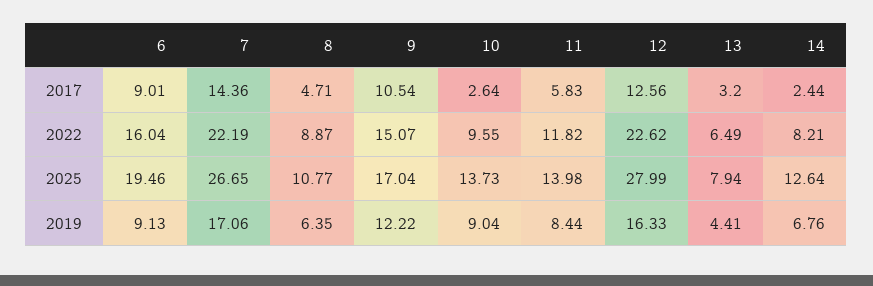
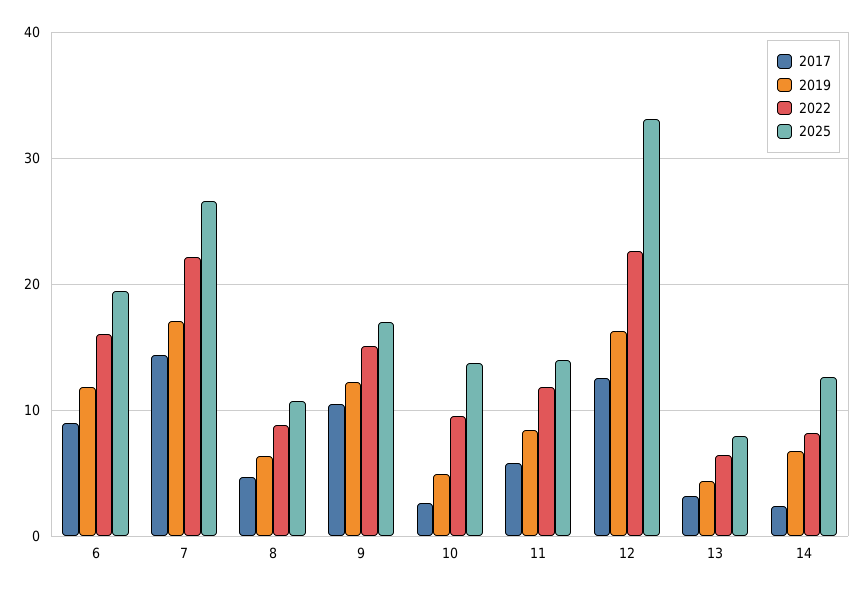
2025, 12: 27.99 -> 33
2019, 6: 9.13 -> 12
2019, 10: 9.04 -> 5

